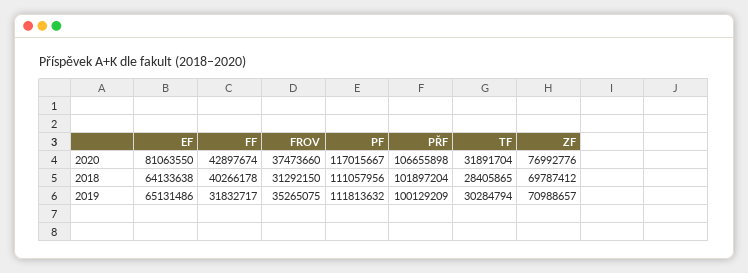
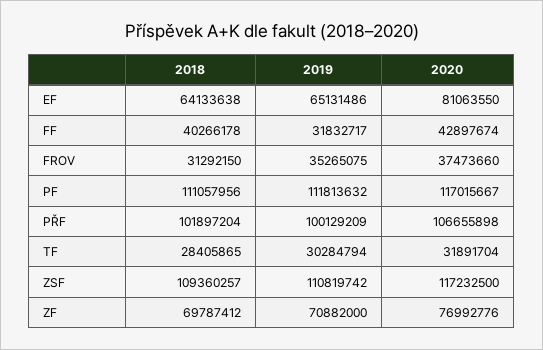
ZF, 2019: 70988657 -> 70882000
ZSF, 2018: none -> 109360257
ZSF, 2019: none -> 110819742
ZSF, 2020: none -> 117232500

